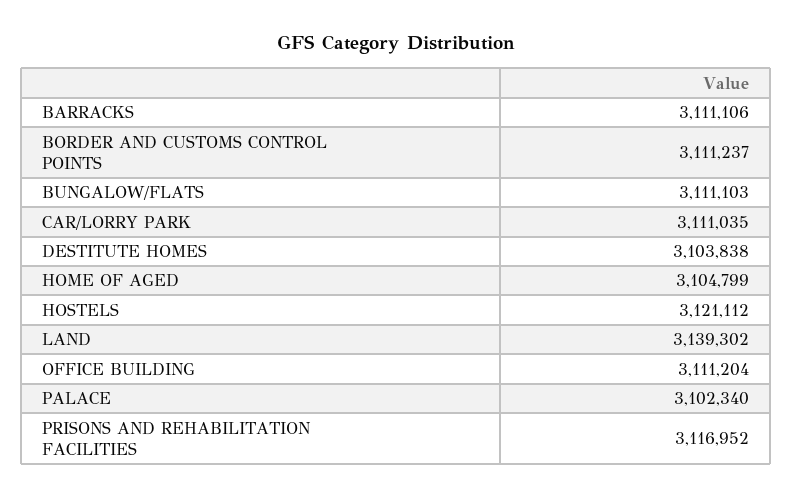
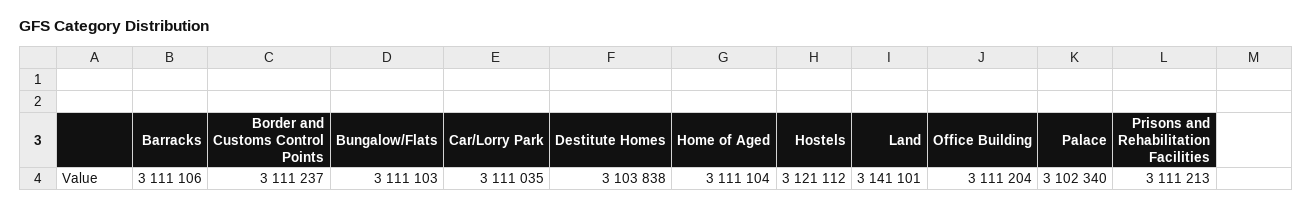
HOME OF AGED: 3104799 -> 3111104
LAND: 3139302 -> 3141101
PRISONS AND REHABILITATION FACILITIES: 3116952 -> 3111213

